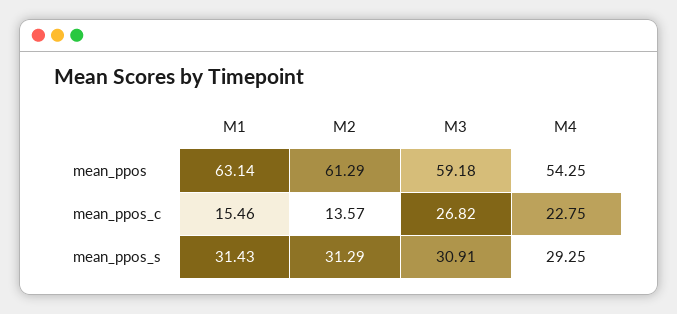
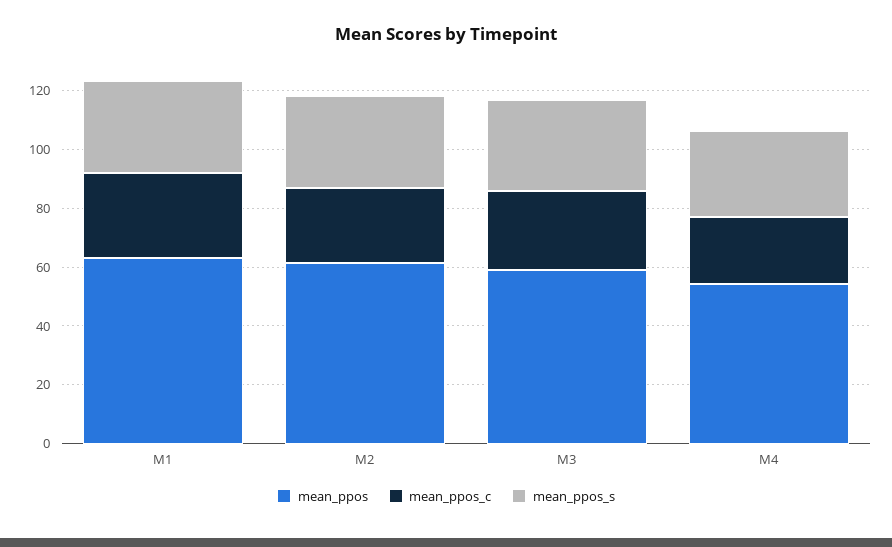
mean_ppos_c, M1: 15.46 -> 30
mean_ppos_c, M2: 13.57 -> 25

